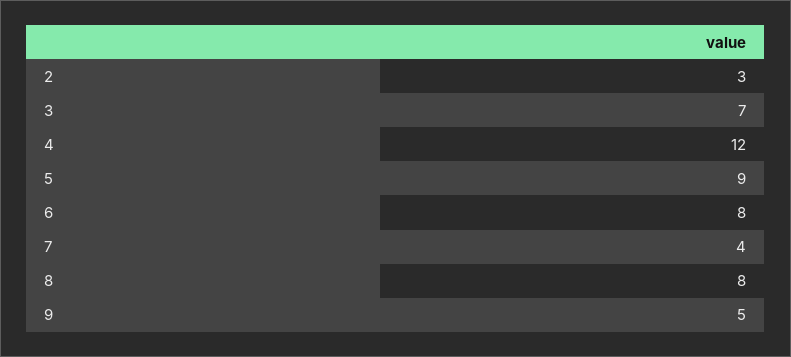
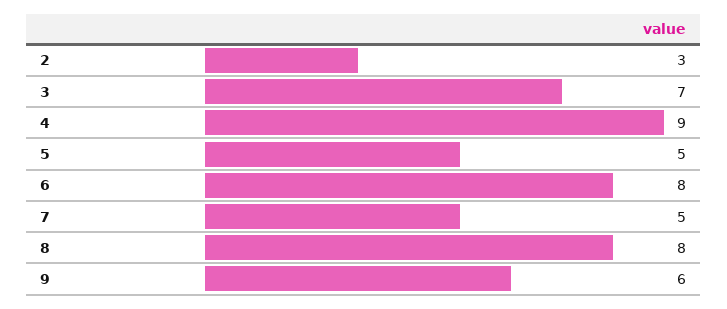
4: 12 -> 9
5: 9 -> 5
7: 4 -> 5
9: 5 -> 6

